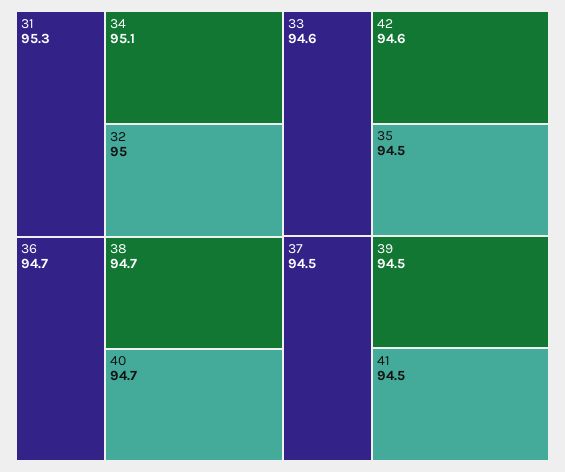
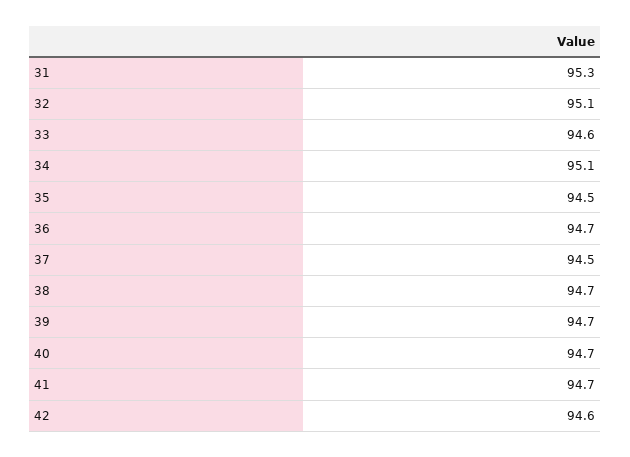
32: 95 -> 95.1
39: 94.5 -> 94.7
41: 94.5 -> 94.7

